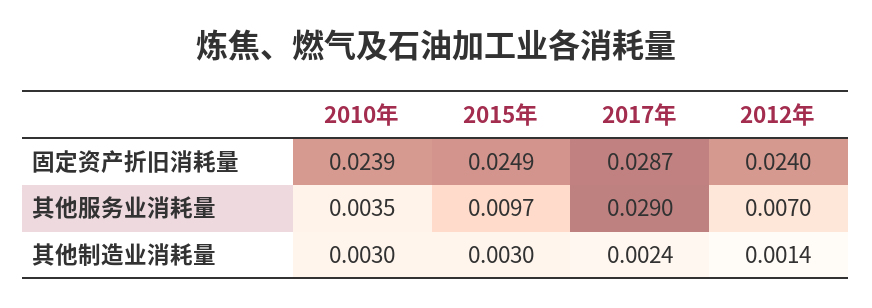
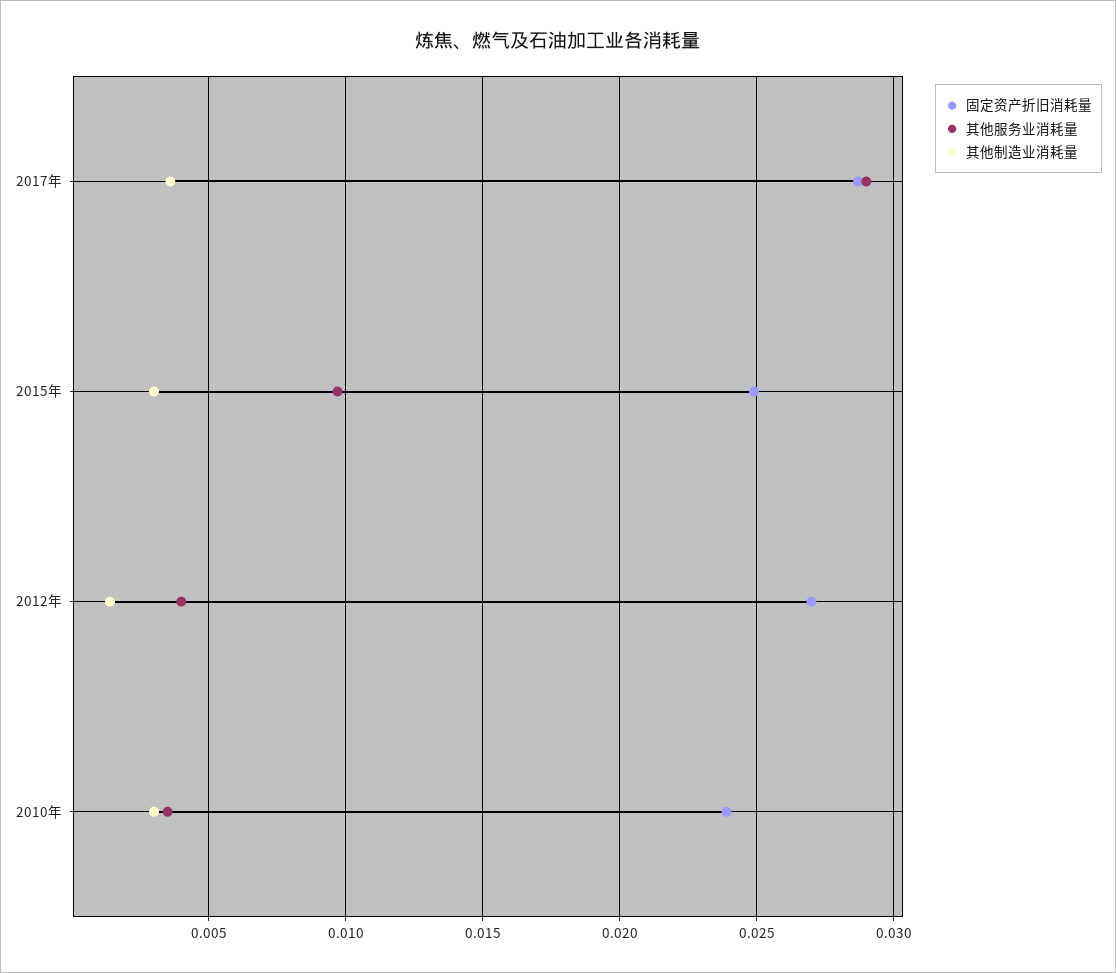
固定资产折旧消耗量, 2012年: 0.024 -> 0.027
其他服务业消耗量, 2012年: 0.007 -> 0.004
其他制造业消耗量, 2017年: 0.0024 -> 0.0035

